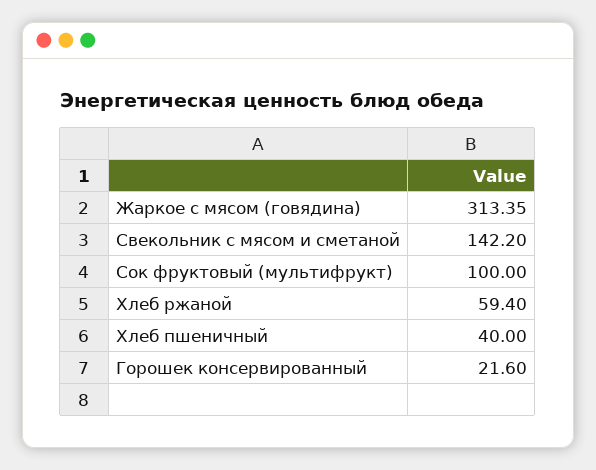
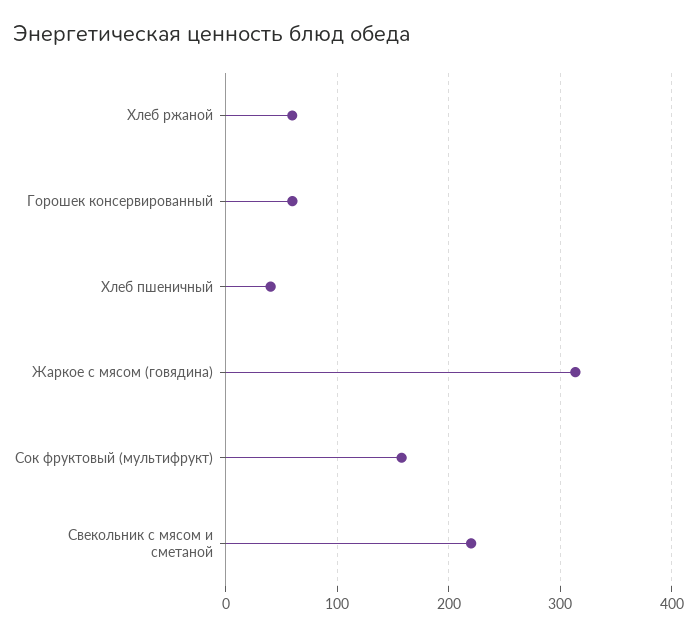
Свекольник с мясом и сметаной: 142.2 -> 220
Сок фруктовый (мультифрукт): 100 -> 160
Горошек консервированный: 21.6 -> 60

